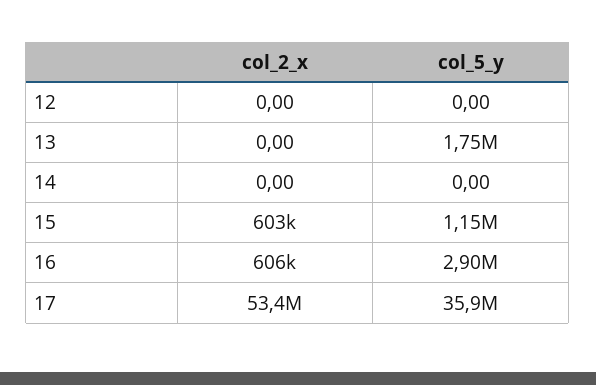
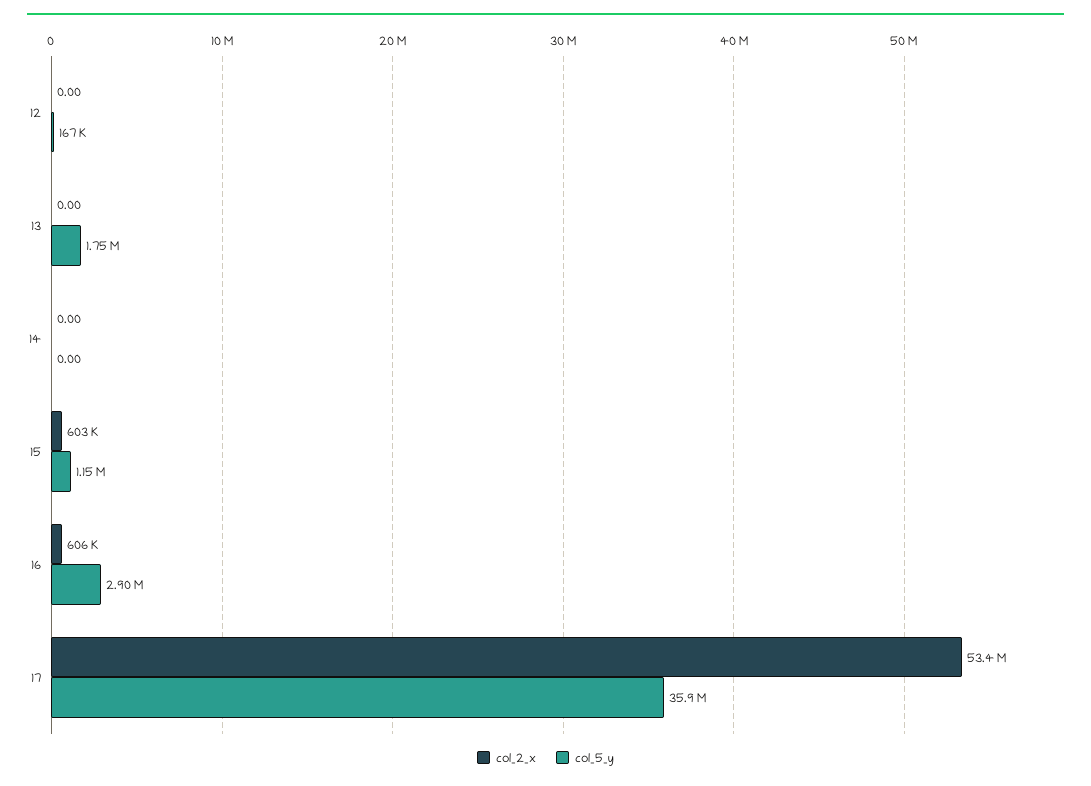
col_5_y, 12: 0 -> 167000

